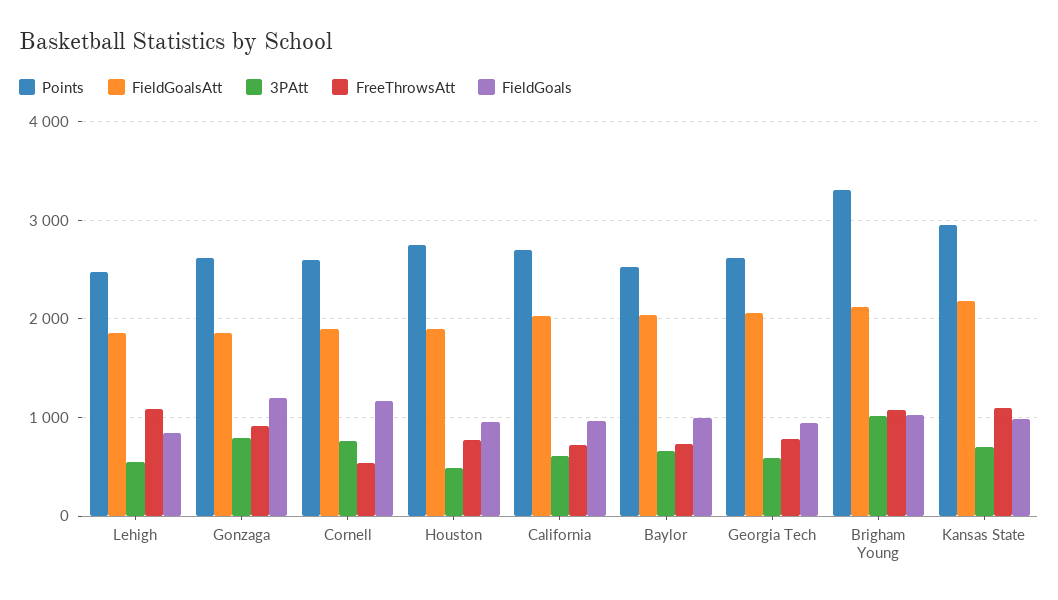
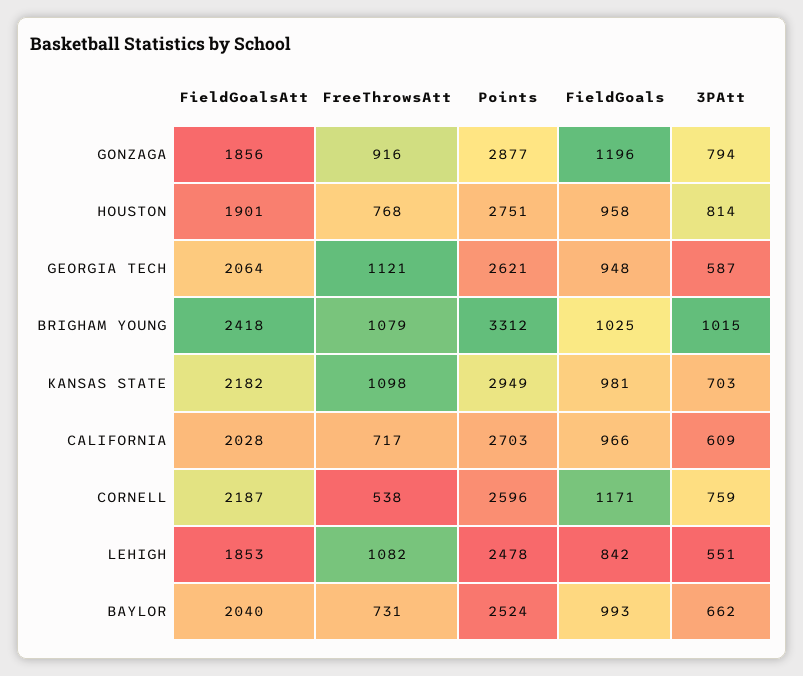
Points, Gonzaga: 2600 -> 2877
FieldGoalsAtt, Cornell: 1900 -> 2187
3PAtt, Houston: 500 -> 814
FreeThrowsAtt, Georgia Tech: 800 -> 1121
FieldGoalsAtt, Brigham Young: 2100 -> 2418

